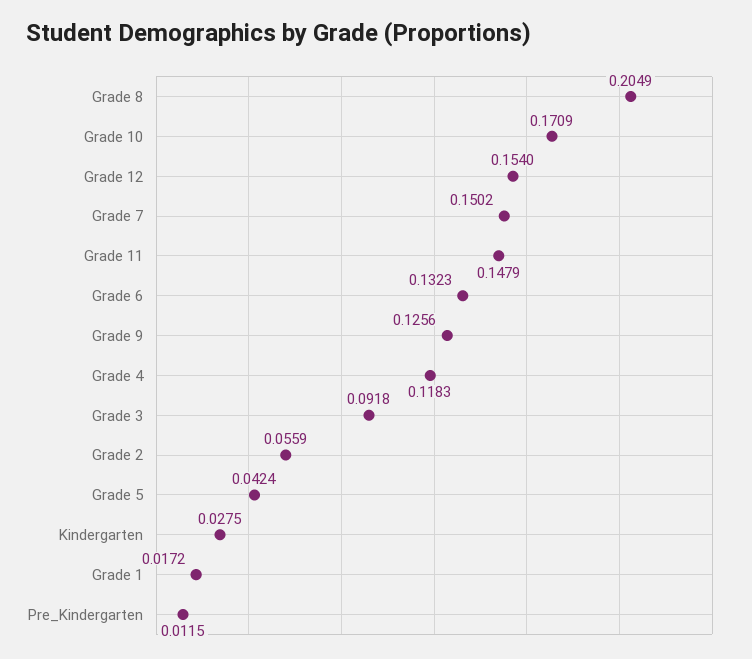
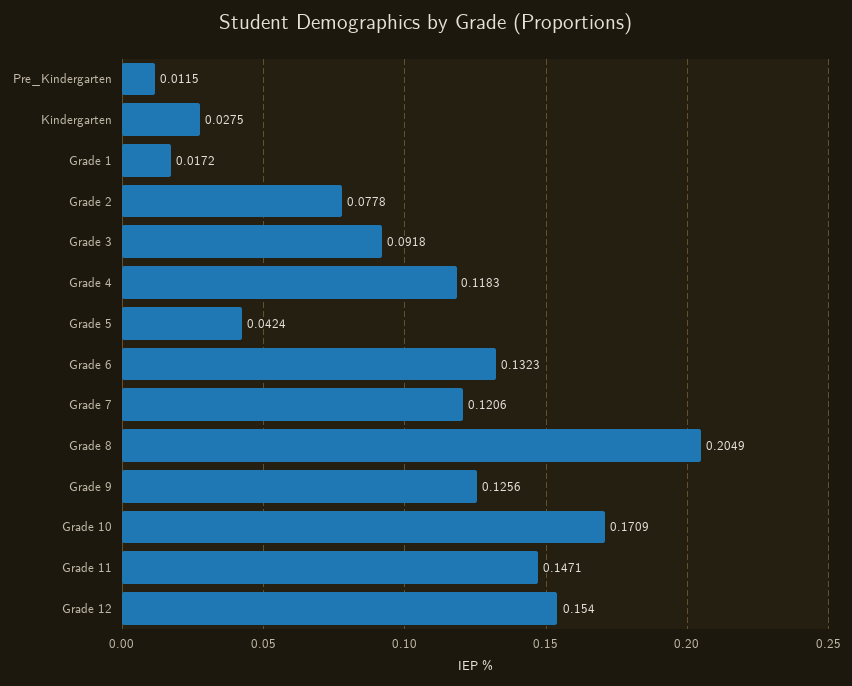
Grade 7: 0.1502 -> 0.1206
Grade 11: 0.1479 -> 0.1471
Grade 2: 0.0559 -> 0.0778

